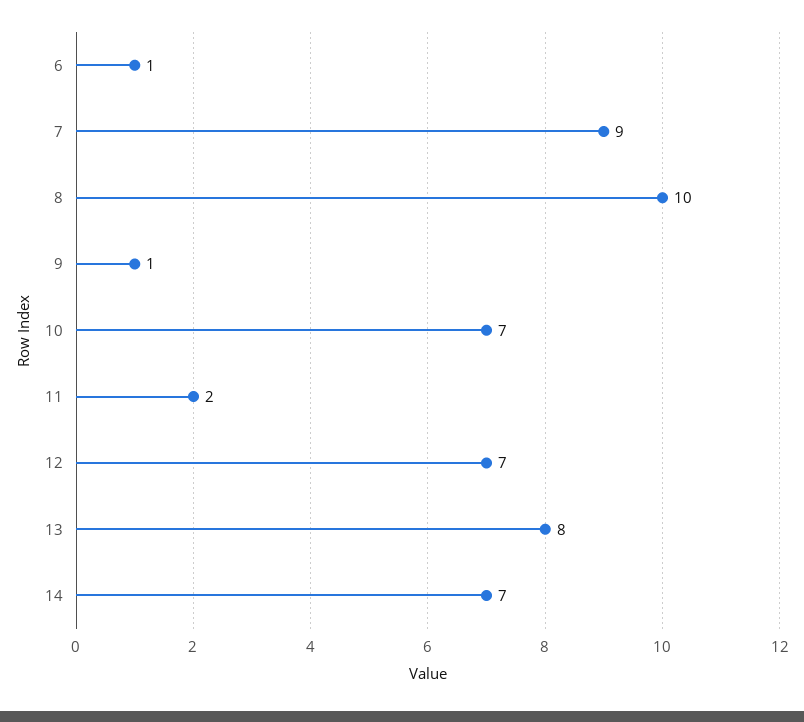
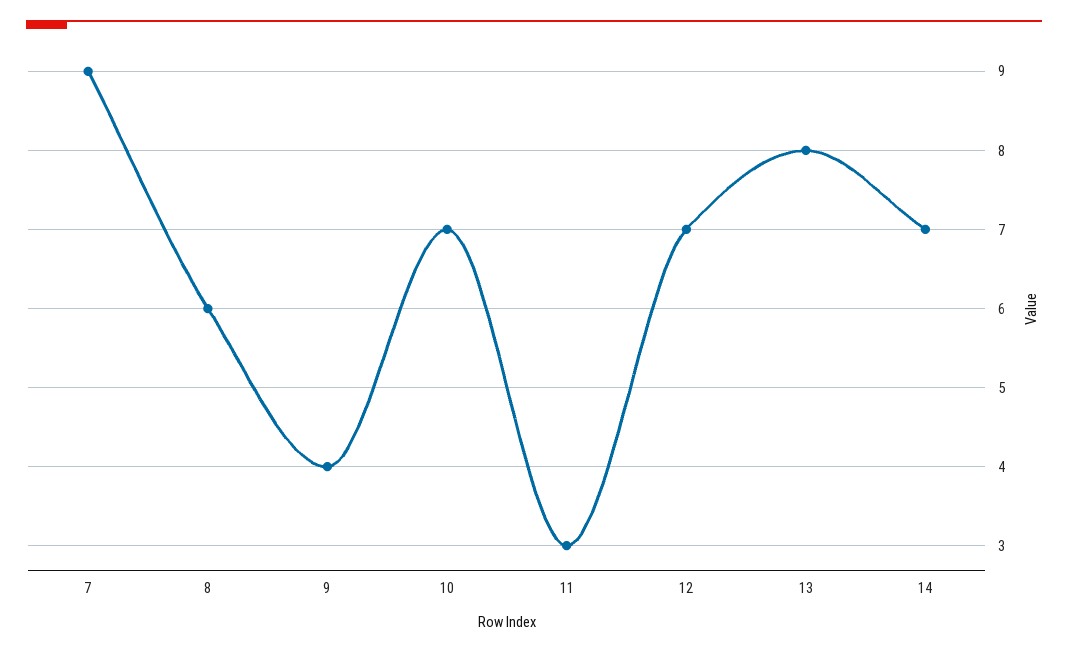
6: 1 -> none
8: 10 -> 6
9: 1 -> 4
11: 2 -> 3

